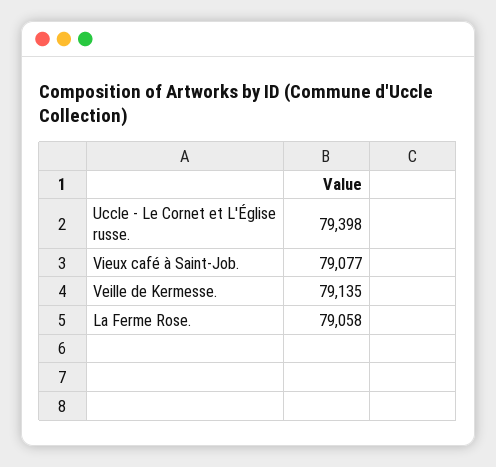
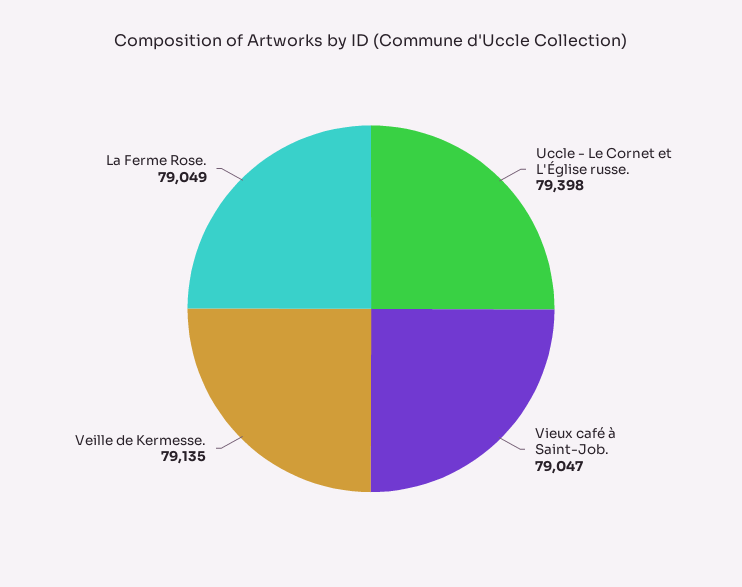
Vieux café à Saint-Job.: 79077 -> 79047
La Ferme Rose.: 79058 -> 79049

